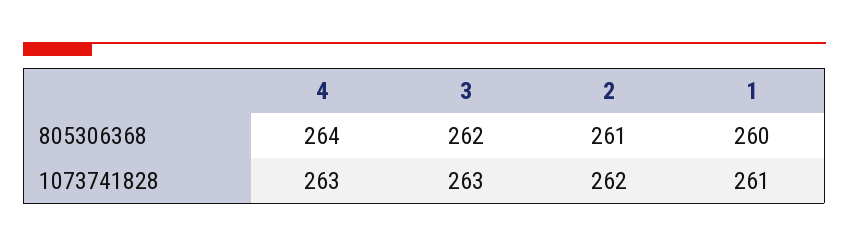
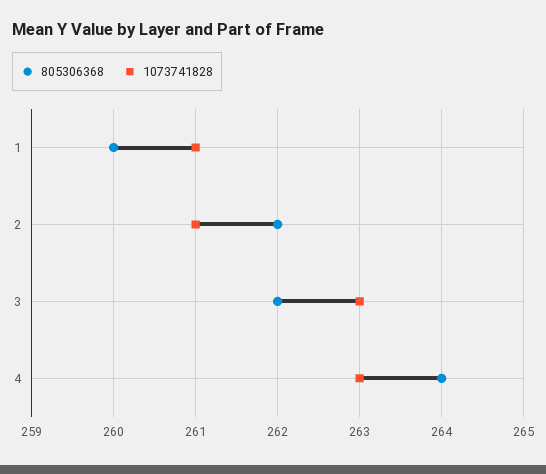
805306368, 2: 261 -> 262
1073741828, 2: 262 -> 261

